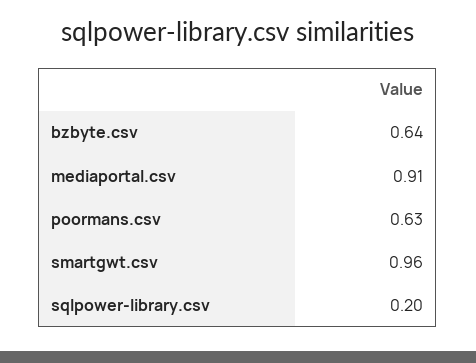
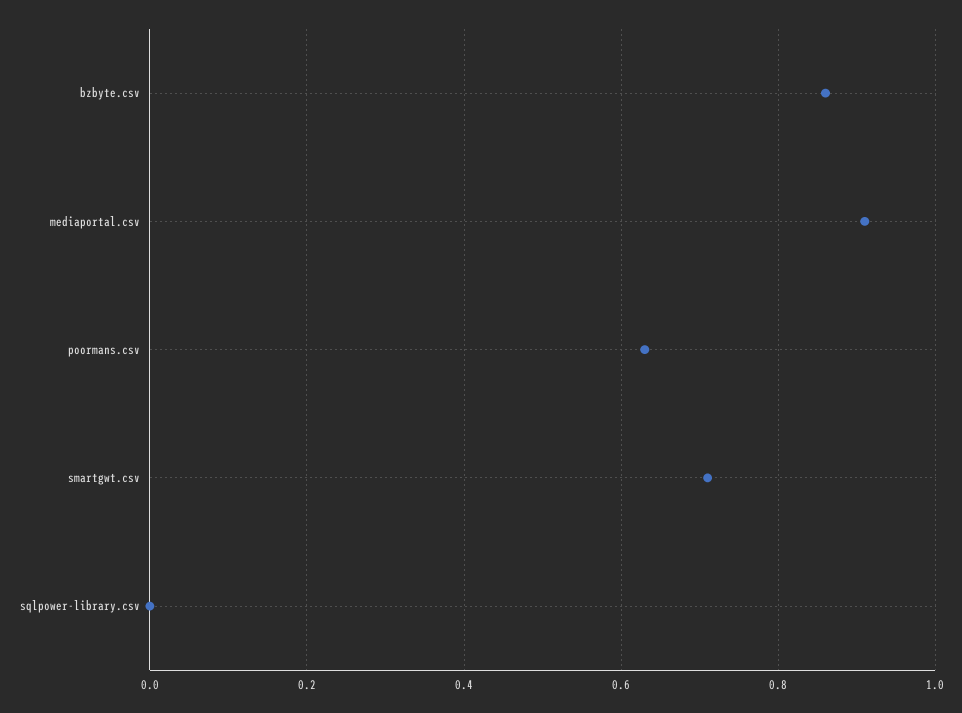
bzbyte.csv: 0.64 -> 0.85
smartgwt.csv: 0.96 -> 0.7
sqlpower-library.csv: 0.2 -> 0

